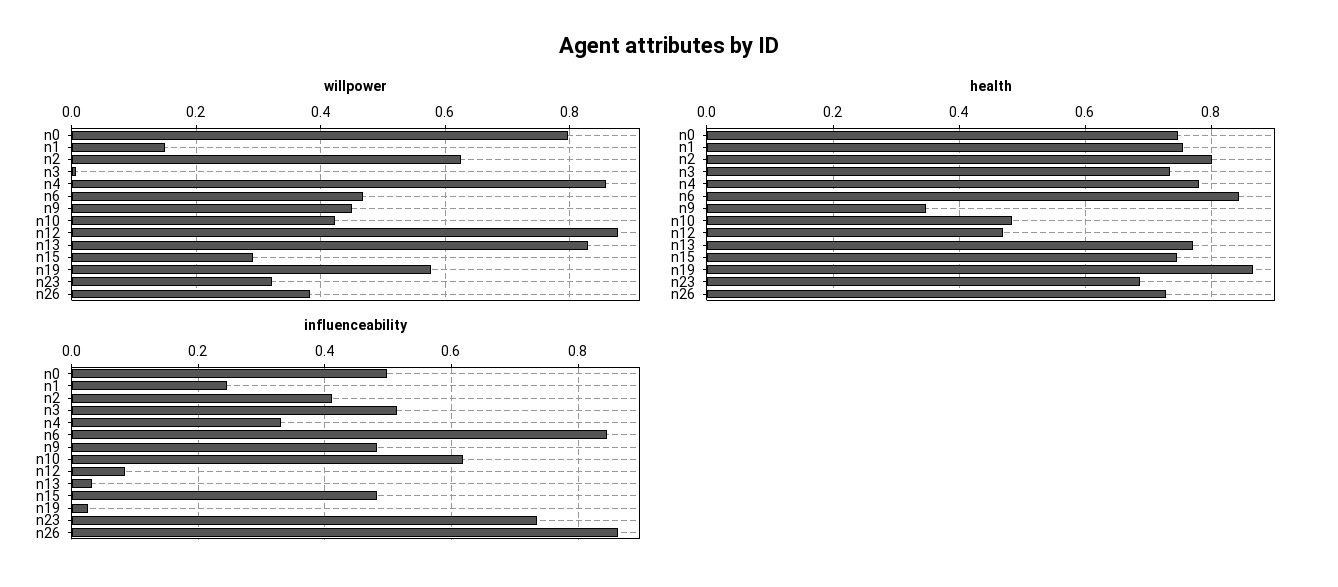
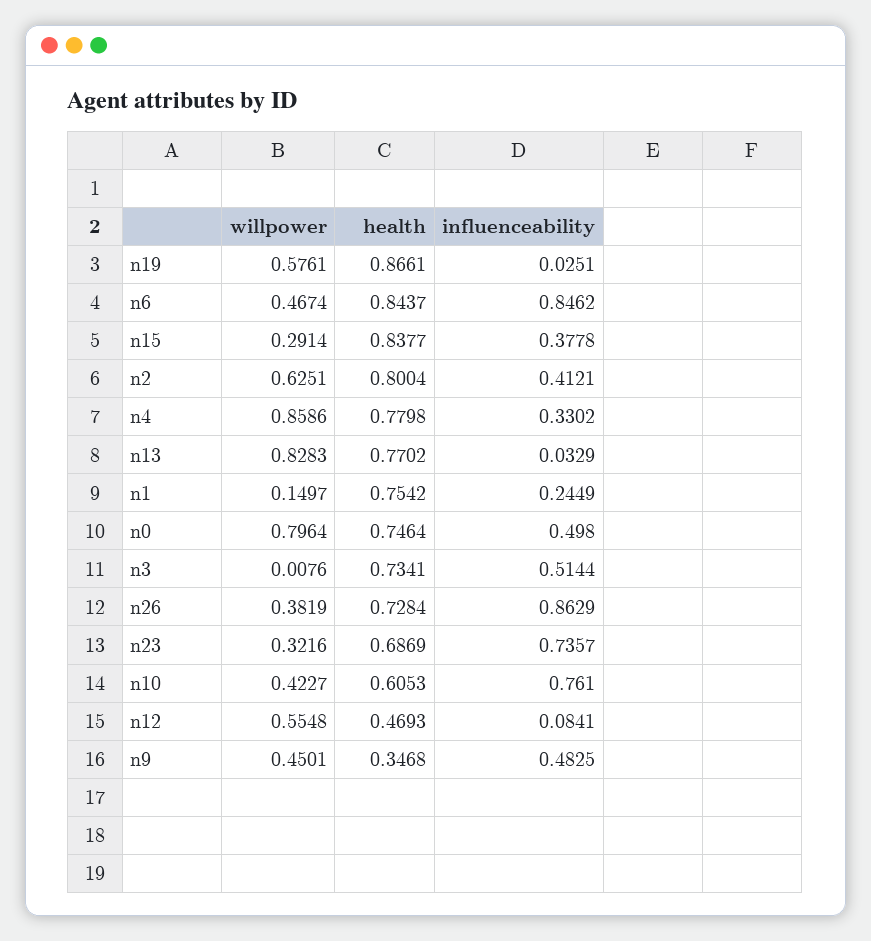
willpower, n12: 0.88 -> 0.5548
health, n10: 0.48 -> 0.6053
health, n15: 0.74 -> 0.8377
influenceability, n10: 0.62 -> 0.761
influenceability, n15: 0.48 -> 0.3778

